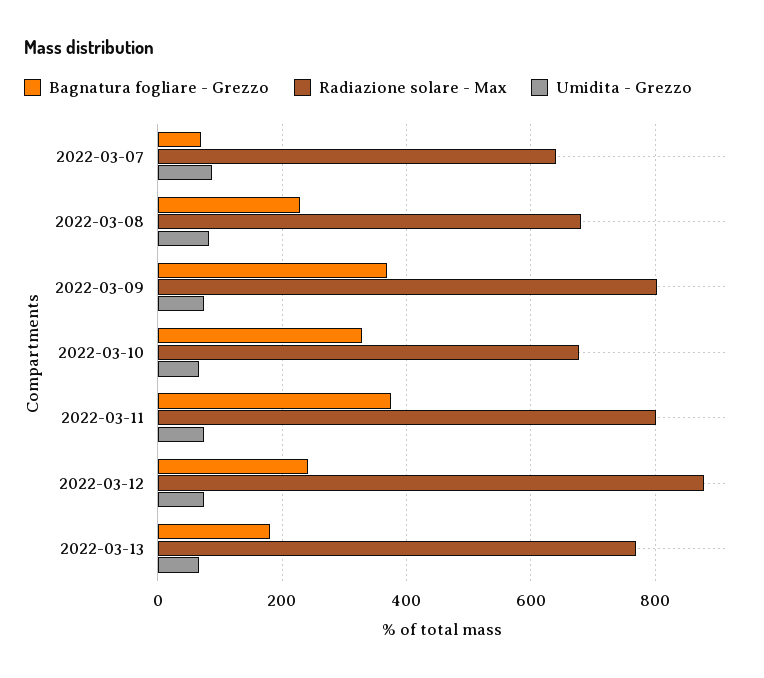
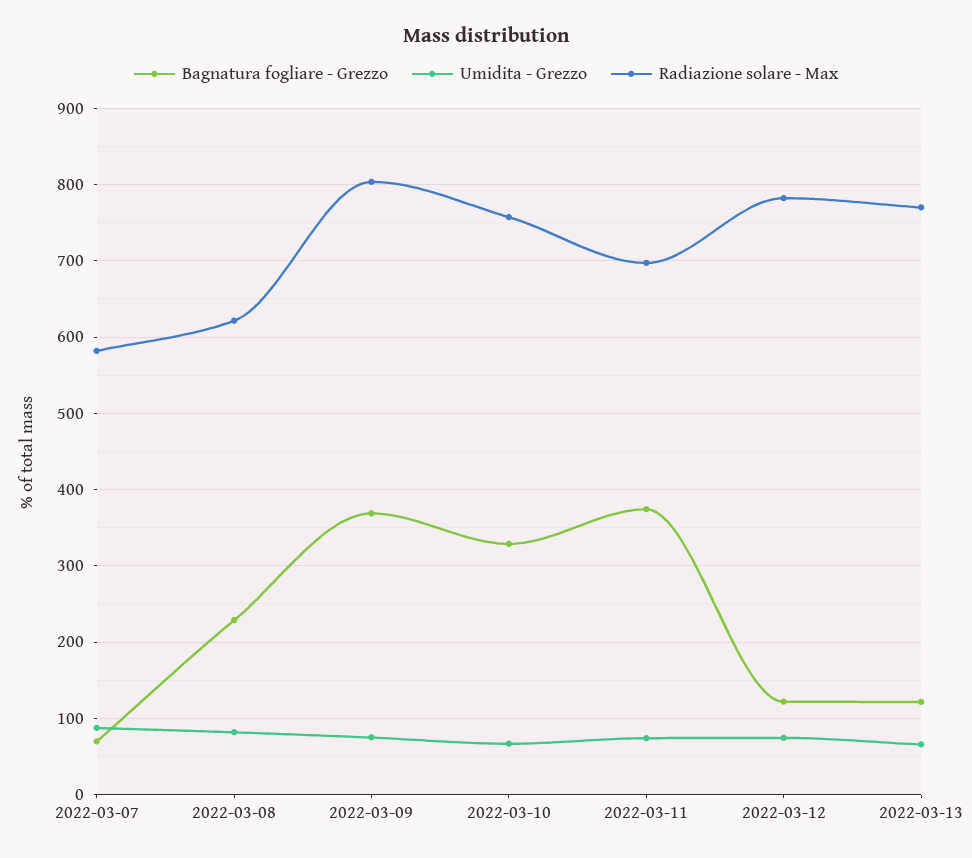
Radiazione solare - Max, 2022-03-07: 640 -> 580
Radiazione solare - Max, 2022-03-08: 680 -> 620
Radiazione solare - Max, 2022-03-10: 680 -> 760
Radiazione solare - Max, 2022-03-11: 800 -> 700
Bagnatura fogliare - Grezzo, 2022-03-12: 240 -> 120
Radiazione solare - Max, 2022-03-12: 880 -> 780
Bagnatura fogliare - Grezzo, 2022-03-13: 180 -> 120

